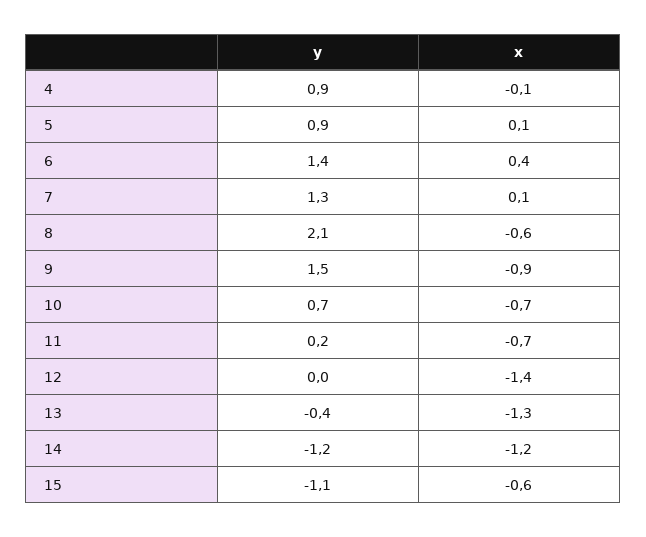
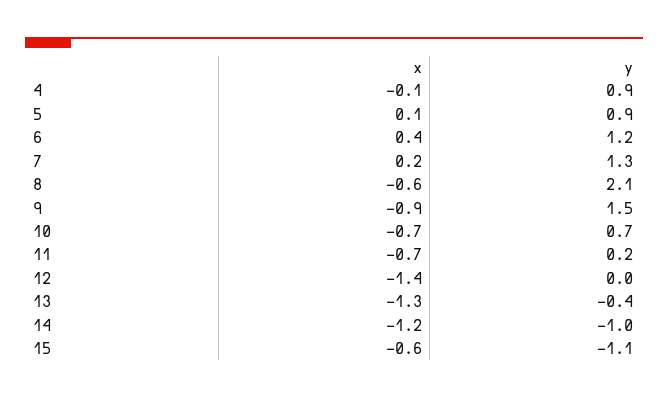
y, 6: 1.4 -> 1.2
x, 7: 0.1 -> 0.2
y, 14: -1.2 -> -1

